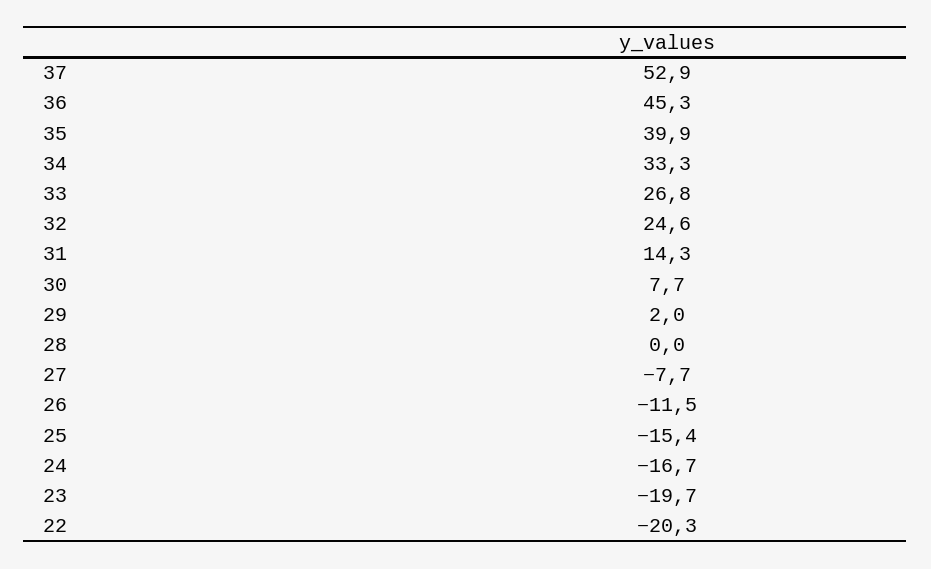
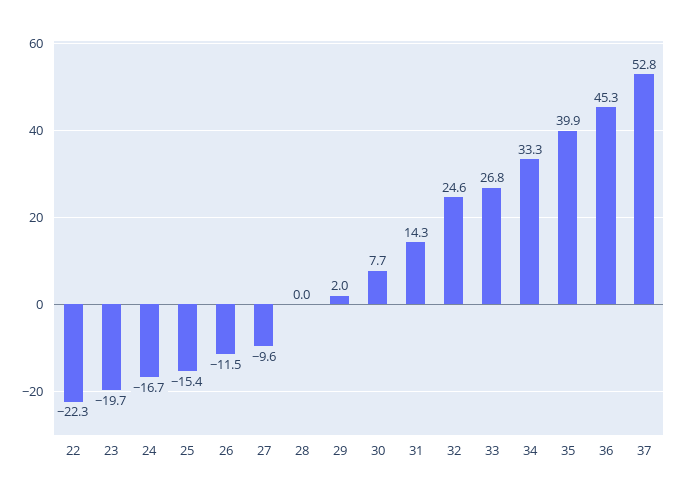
37: 52.9 -> 52.8
27: -7.7 -> -9.6
22: -20.3 -> -22.3

